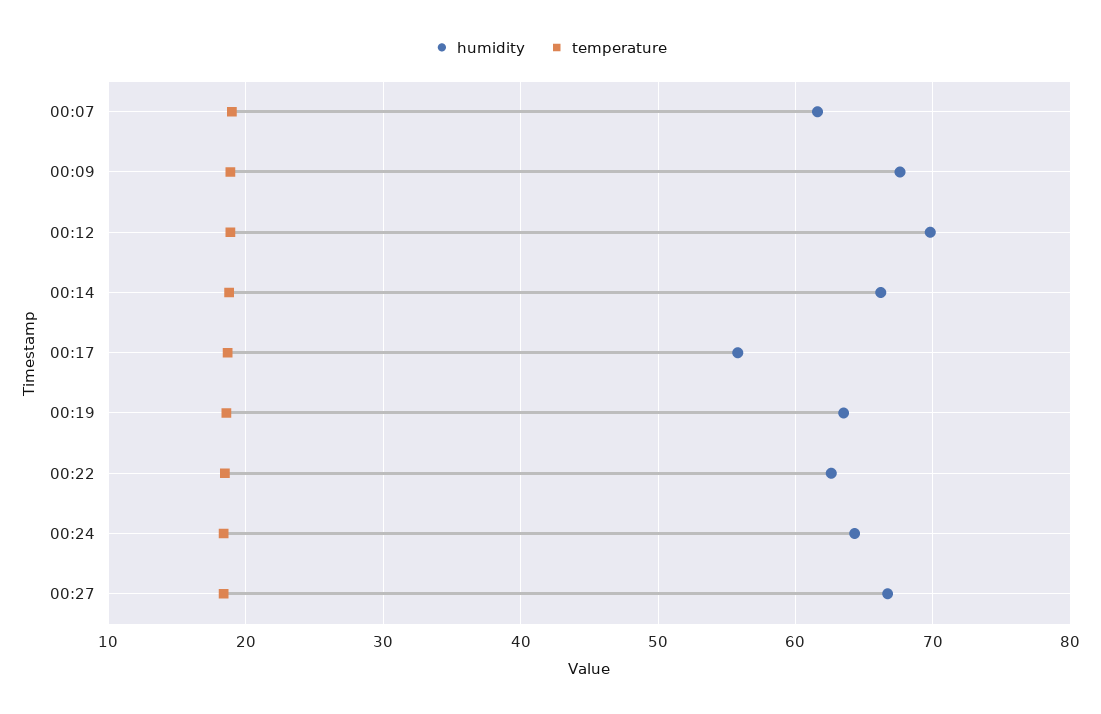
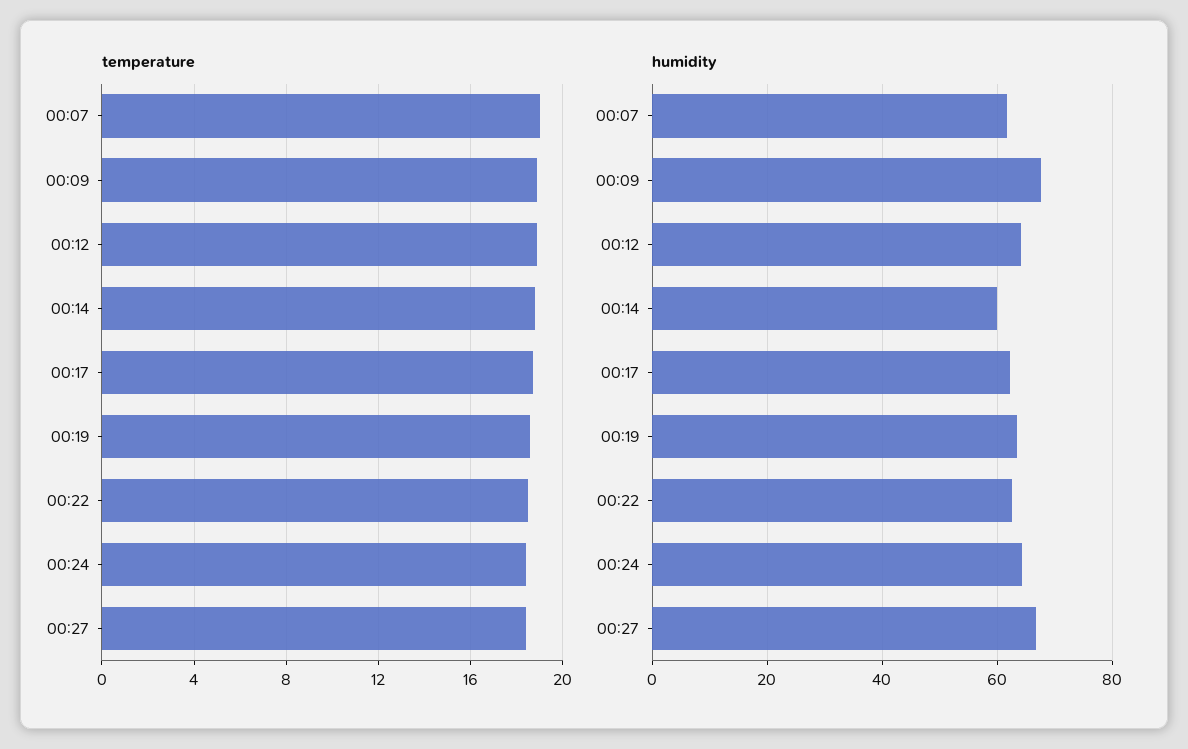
humidity, 00:12: 70 -> 64
humidity, 00:14: 66 -> 60
humidity, 00:17: 56 -> 62

